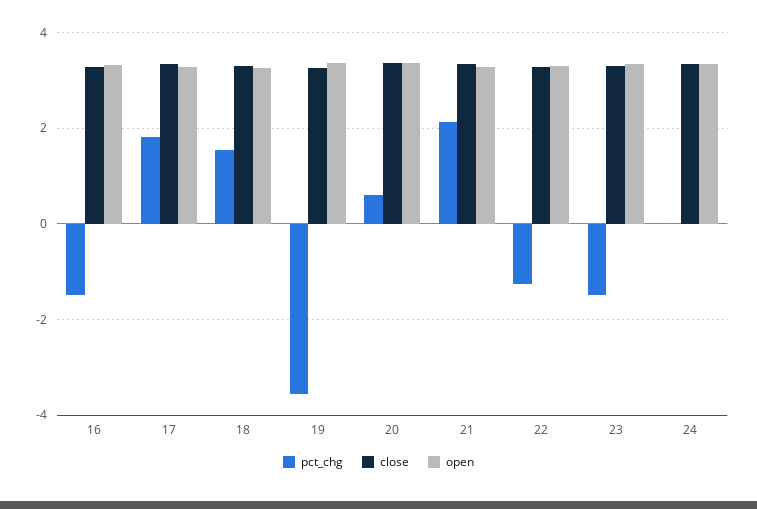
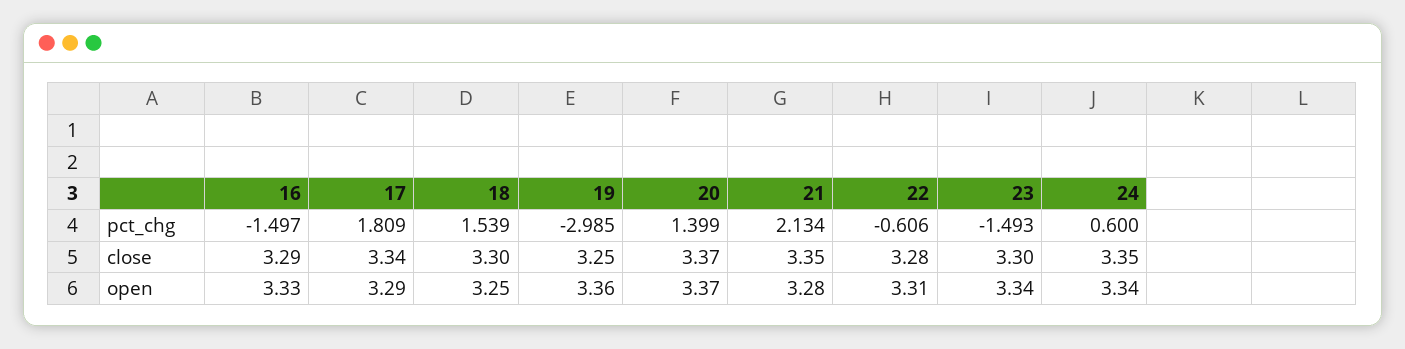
pct_chg, 19: -3.6 -> -2.985
pct_chg, 20: 0.6 -> 1.399
pct_chg, 22: -1.2 -> -0.606
pct_chg, 24: 0 -> 0.6

